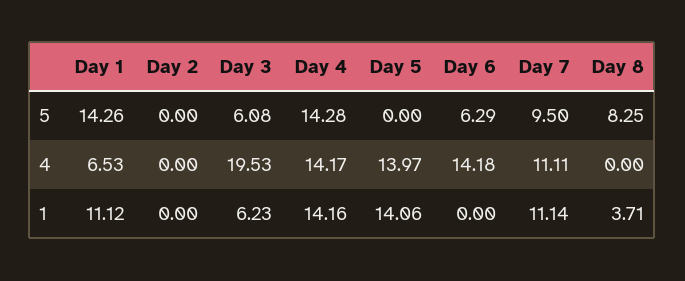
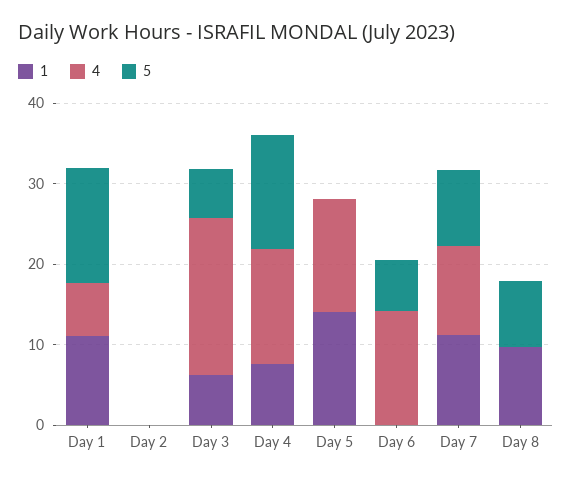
1, Day 4: 14.16 -> 8
1, Day 8: 3.71 -> 10

